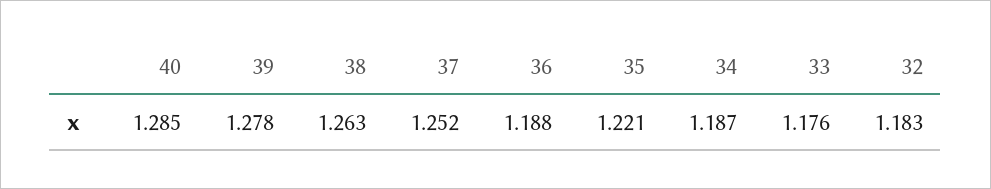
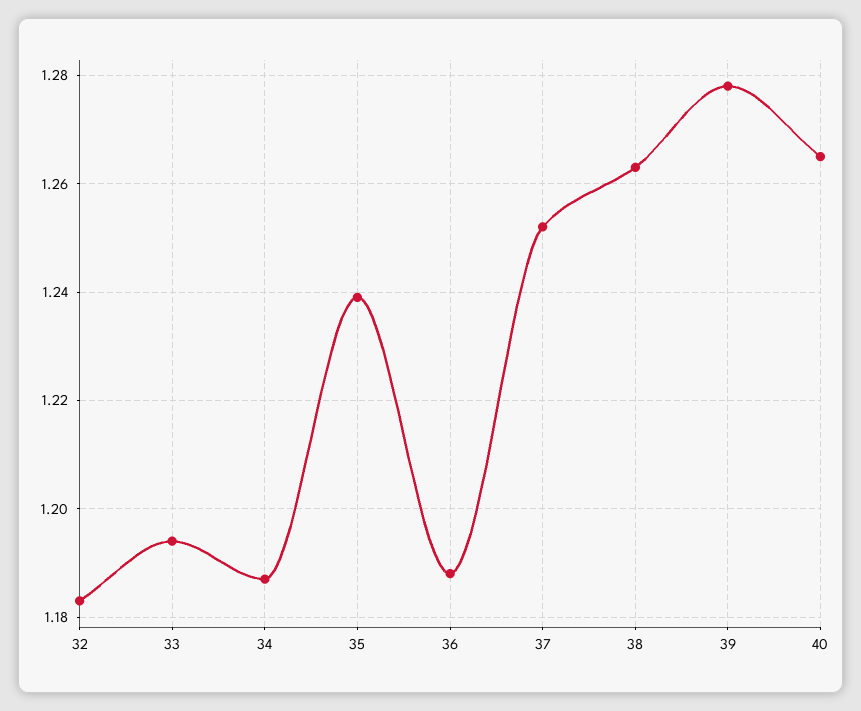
40: 1.285 -> 1.265
35: 1.221 -> 1.24
33: 1.176 -> 1.195

